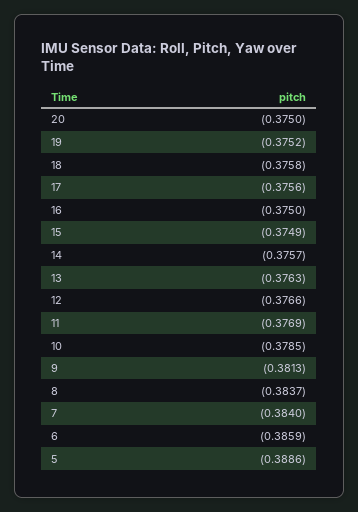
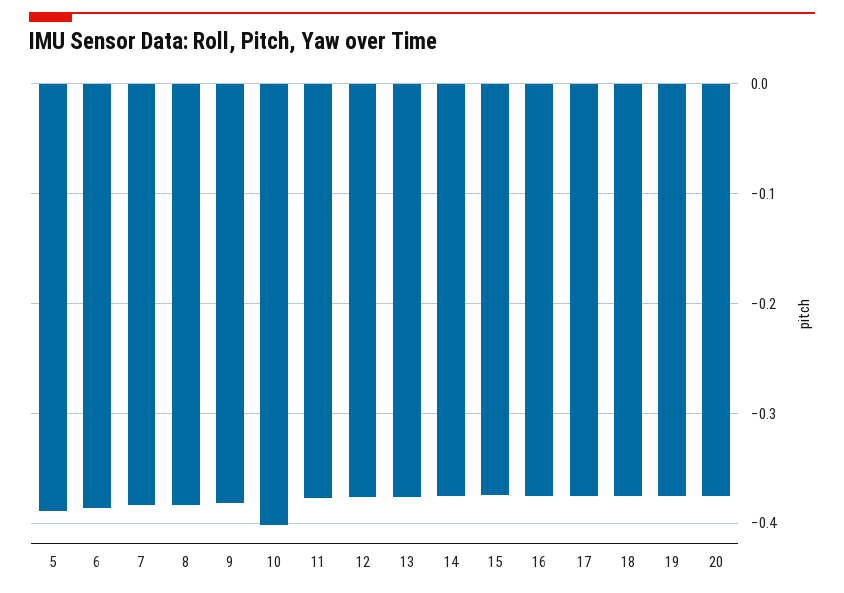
10: -0.3785 -> -0.4

